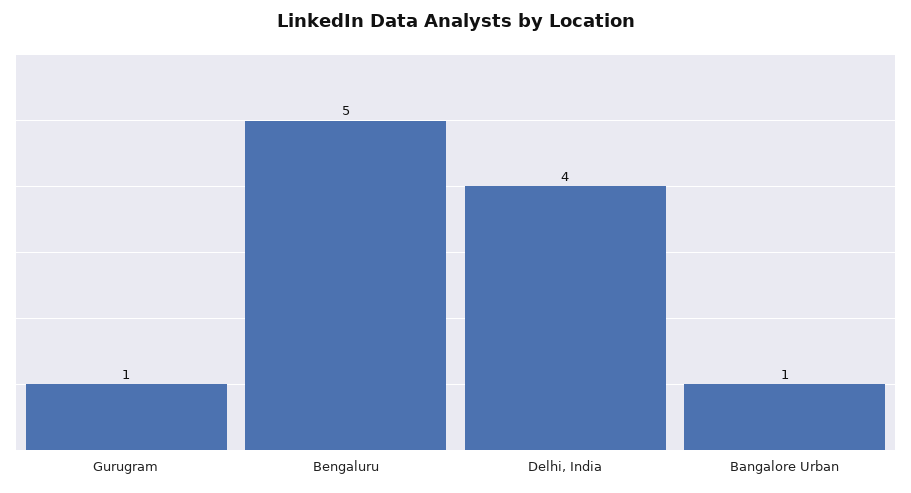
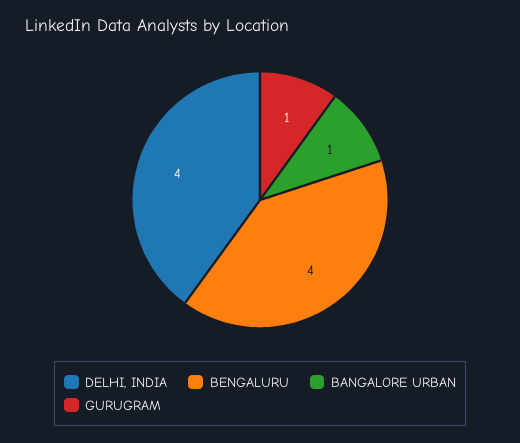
Bengaluru: 5 -> 4

